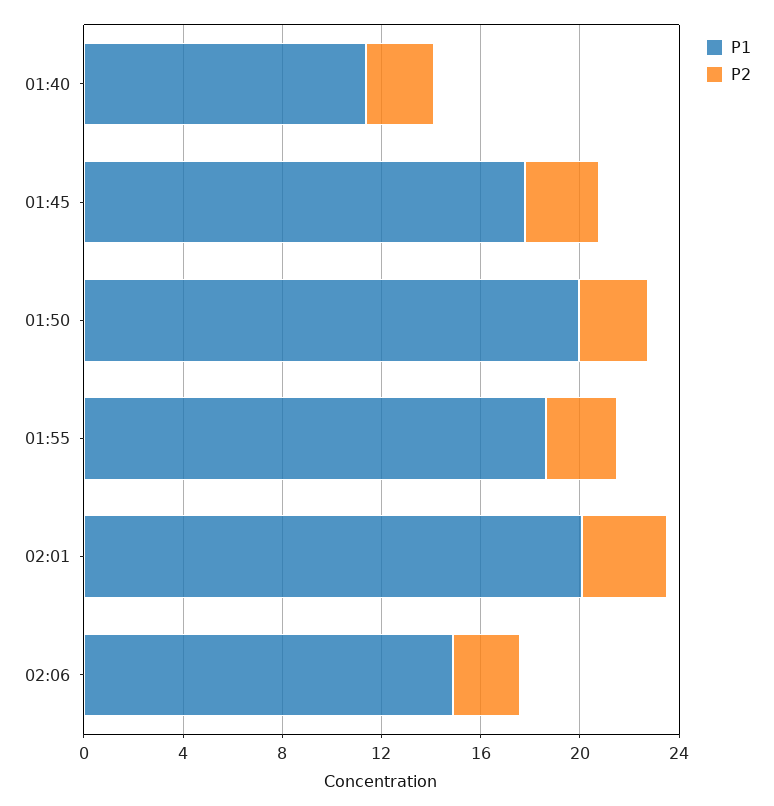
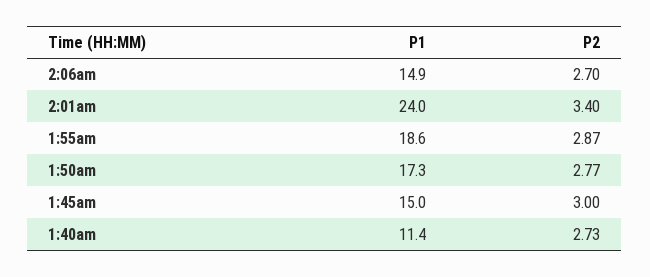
P1, 01:45: 18 -> 15
P1, 01:50: 20 -> 17.3
P1, 02:01: 20 -> 24

